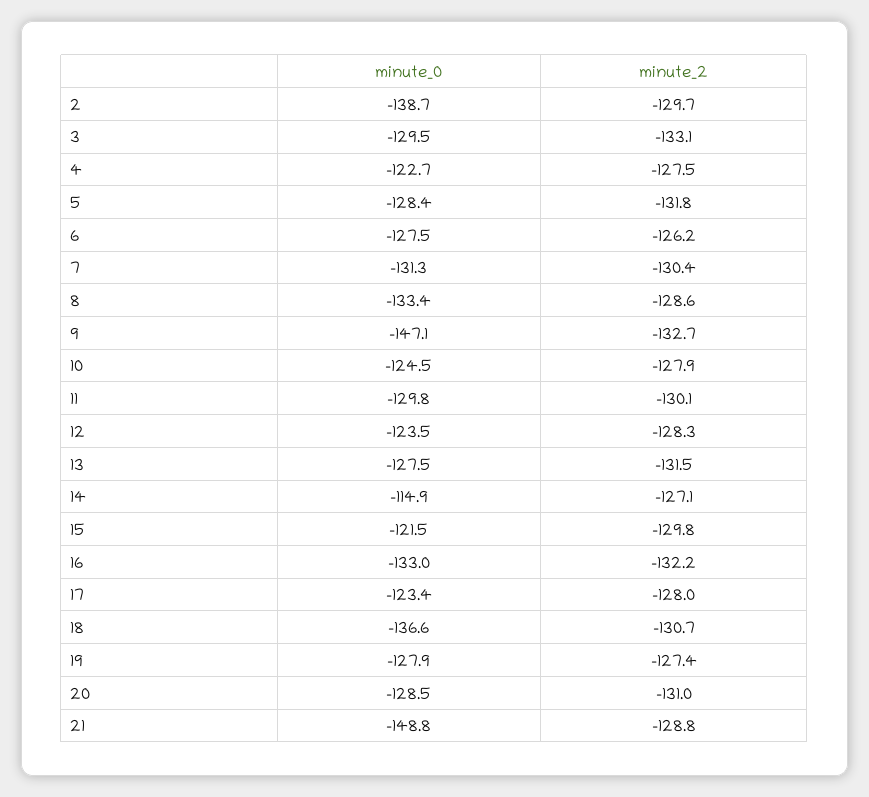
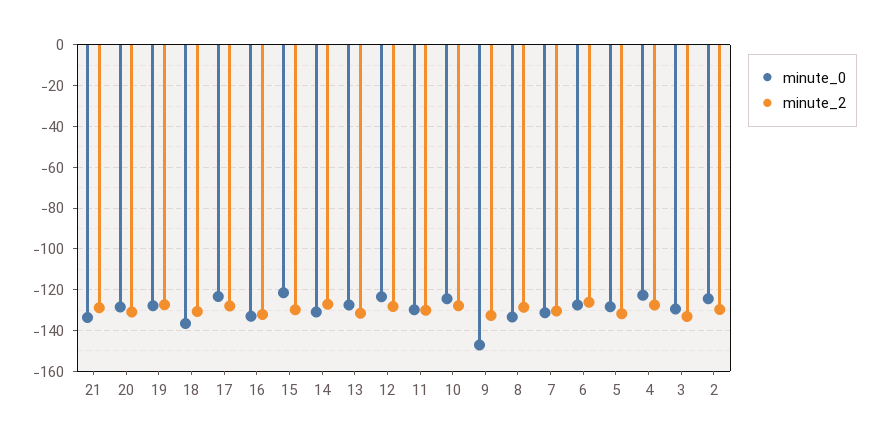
minute_0, 2: -138.7 -> -125
minute_0, 14: -114.9 -> -130
minute_0, 21: -148.8 -> -135

